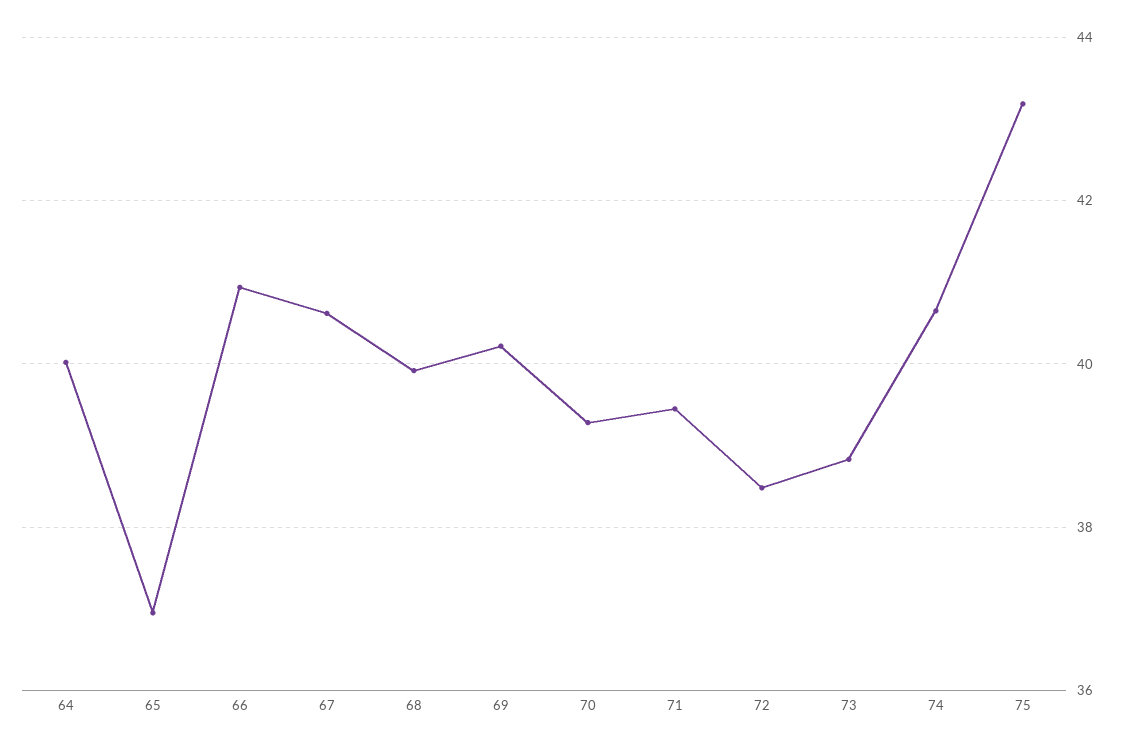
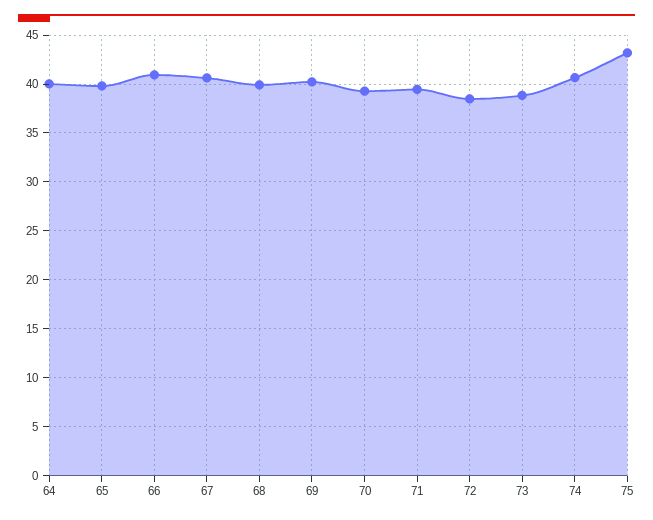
65: 37 -> 40

